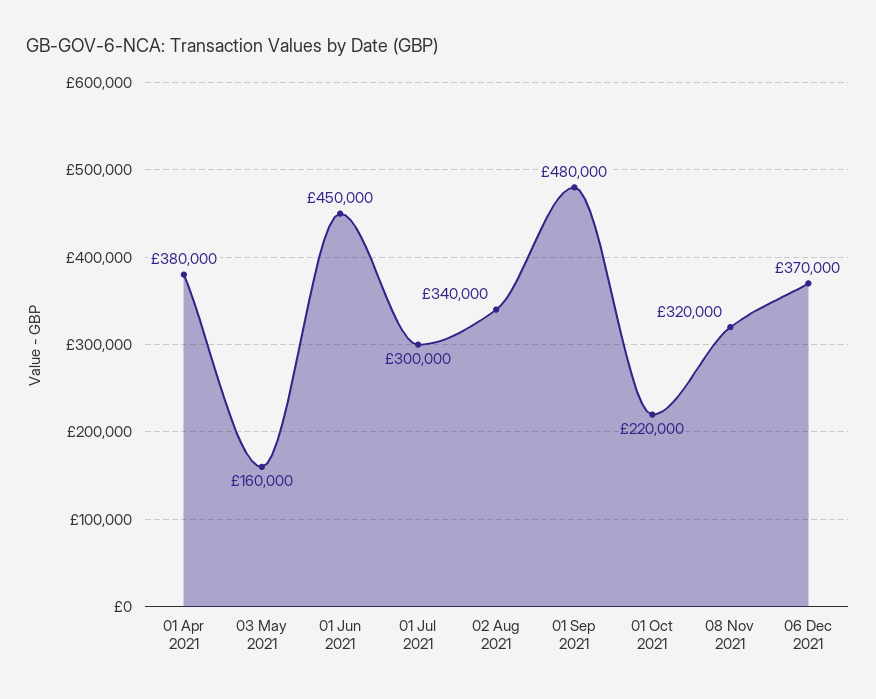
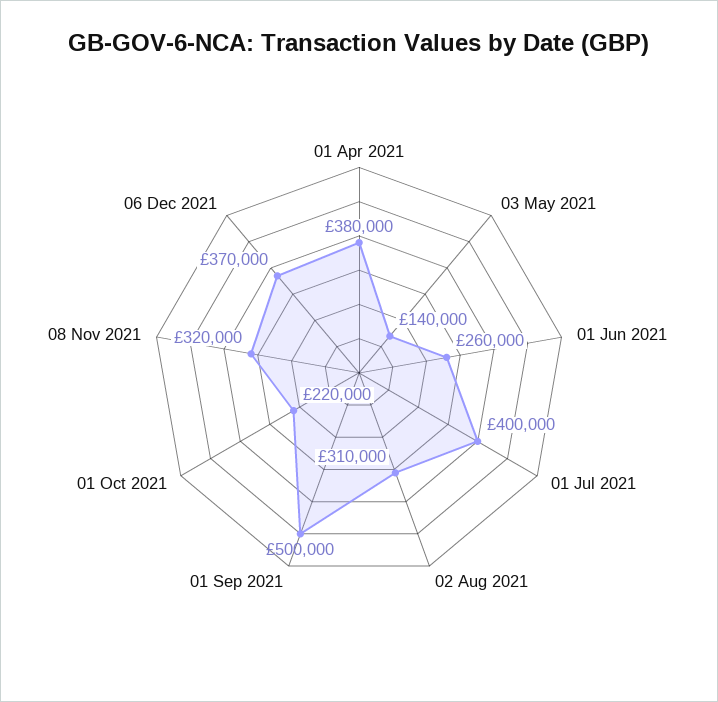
03 May 2021: 160000 -> 140000
01 Jun 2021: 450000 -> 260000
01 Jul 2021: 300000 -> 400000
02 Aug 2021: 340000 -> 310000
01 Sep 2021: 480000 -> 500000

